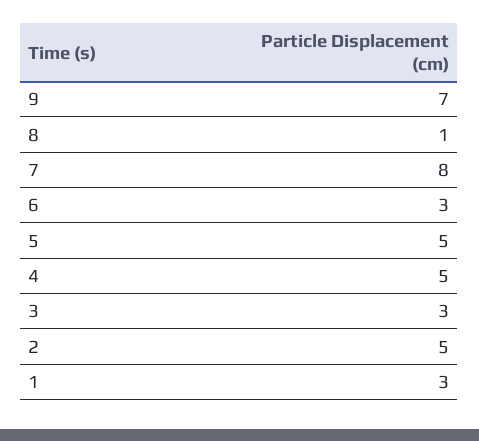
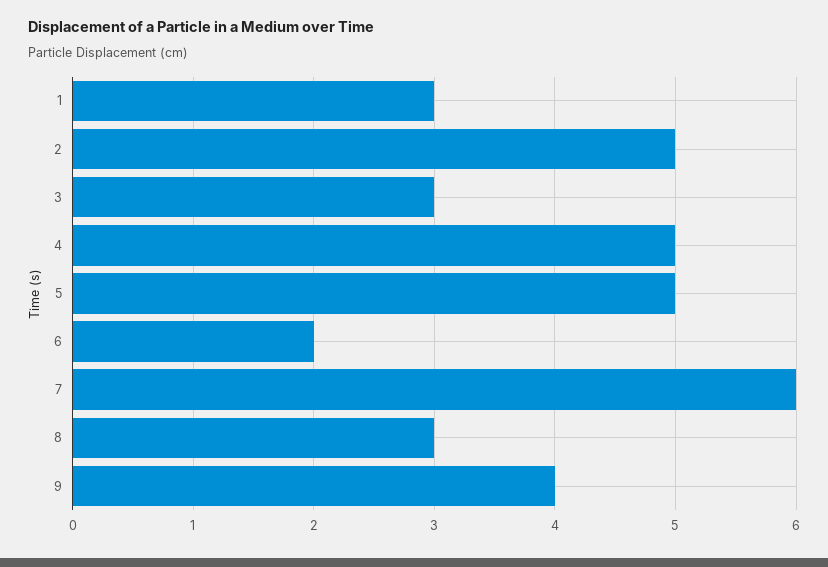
9: 7 -> 4
8: 1 -> 3
7: 8 -> 6
6: 3 -> 2

